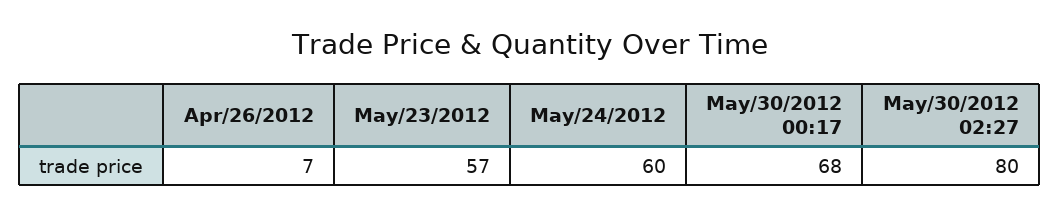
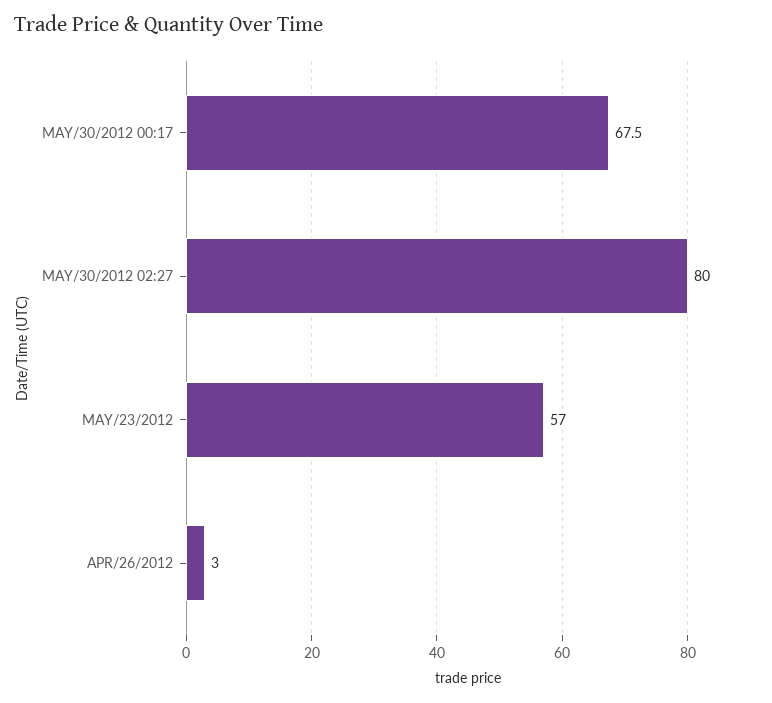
Apr/26/2012: 7 -> 3
May/24/2012: 60 -> none

